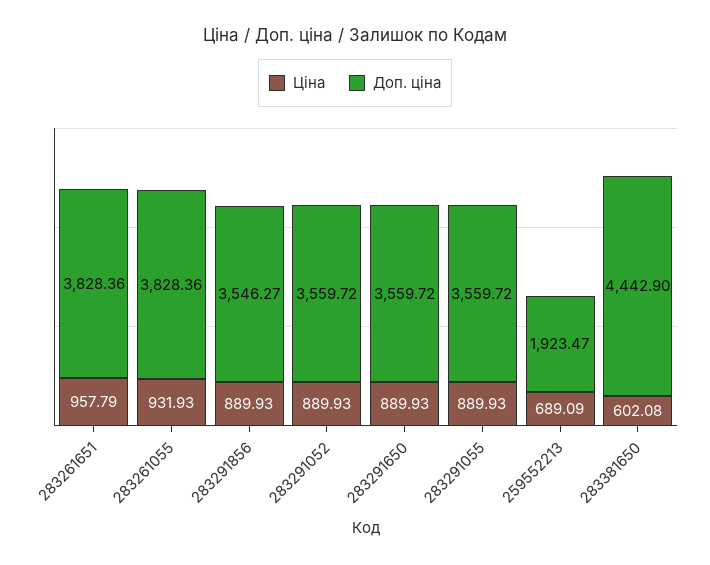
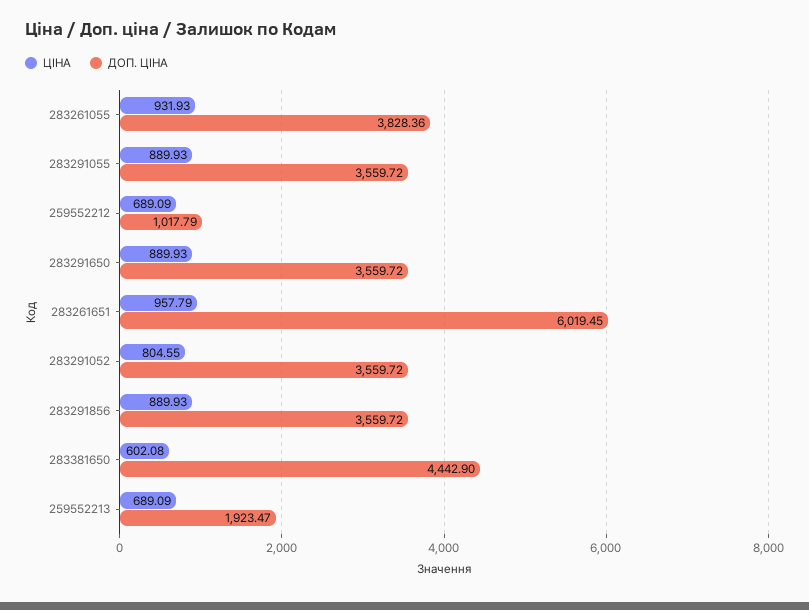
Доп. ціна, 283261651: 3828.36 -> 6019.45
Доп. ціна, 283291856: 3546.27 -> 3559.72
Ціна, 283291052: 889.93 -> 804.55
Ціна, 259552212: none -> 689.09
Доп. ціна, 259552212: none -> 1017.79

